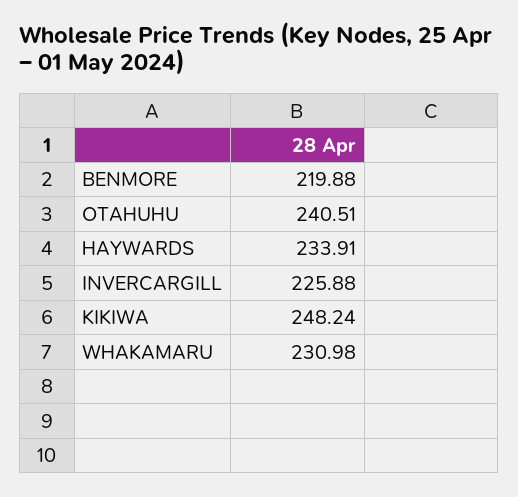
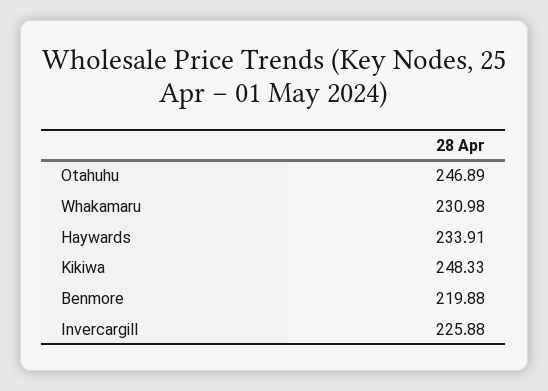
OTAHUHU: 240.51 -> 246.89
KIKIWA: 248.24 -> 248.33

